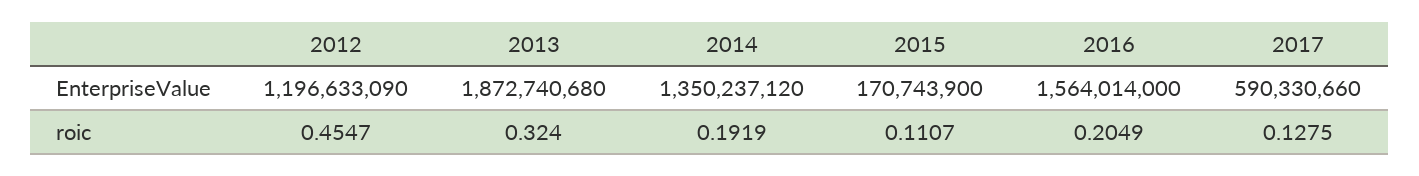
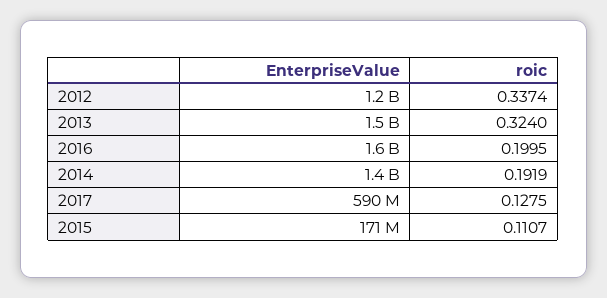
2013, EnterpriseValue: 1872740680 -> 1500000000
2012, roic: 0.4547 -> 0.3374
2016, roic: 0.2049 -> 0.1995

